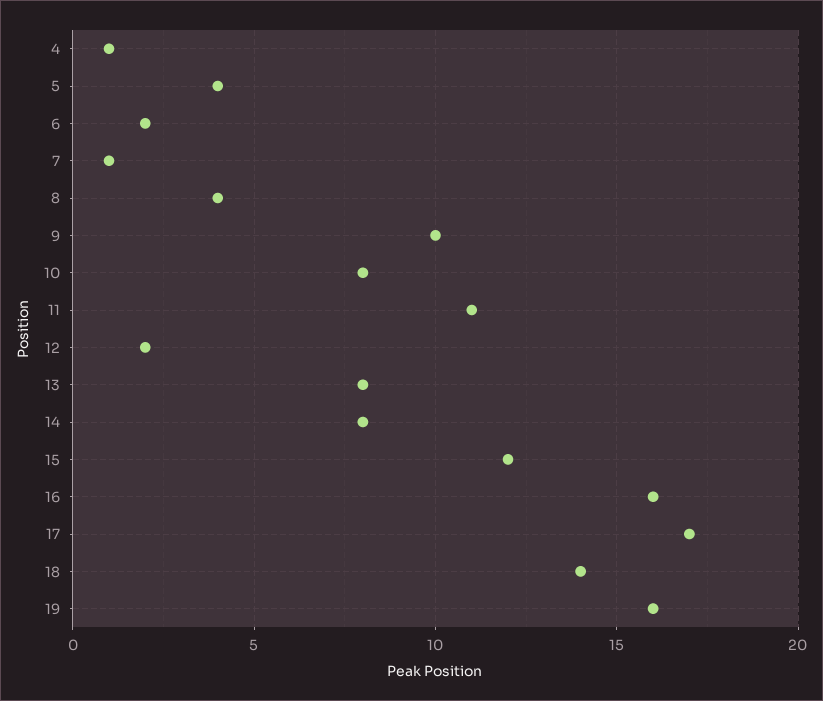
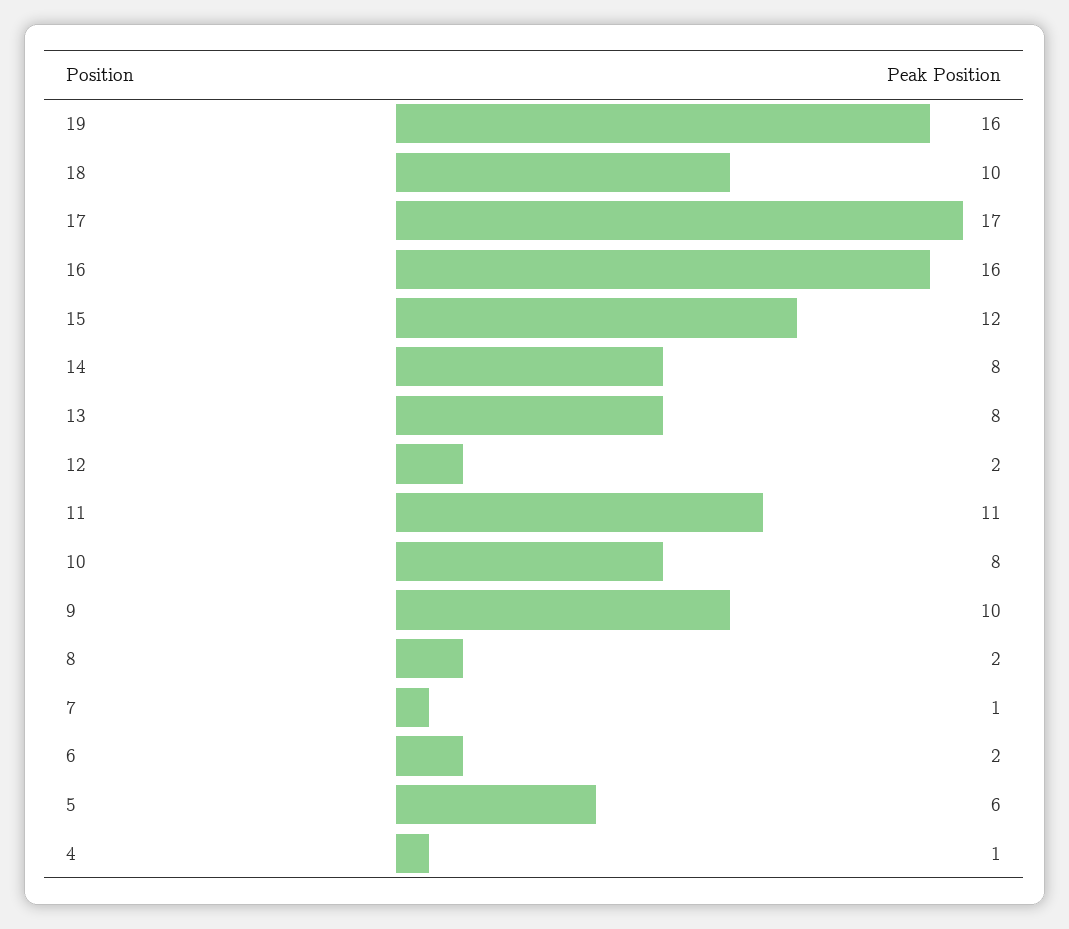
5: 4 -> 6
8: 4 -> 2
18: 14 -> 10

